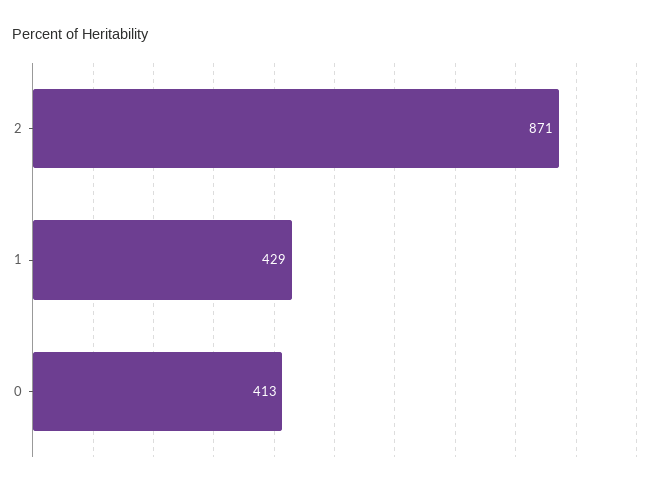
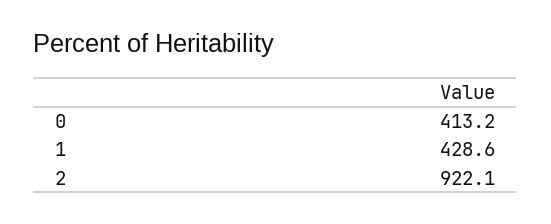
2: 871 -> 922.1

